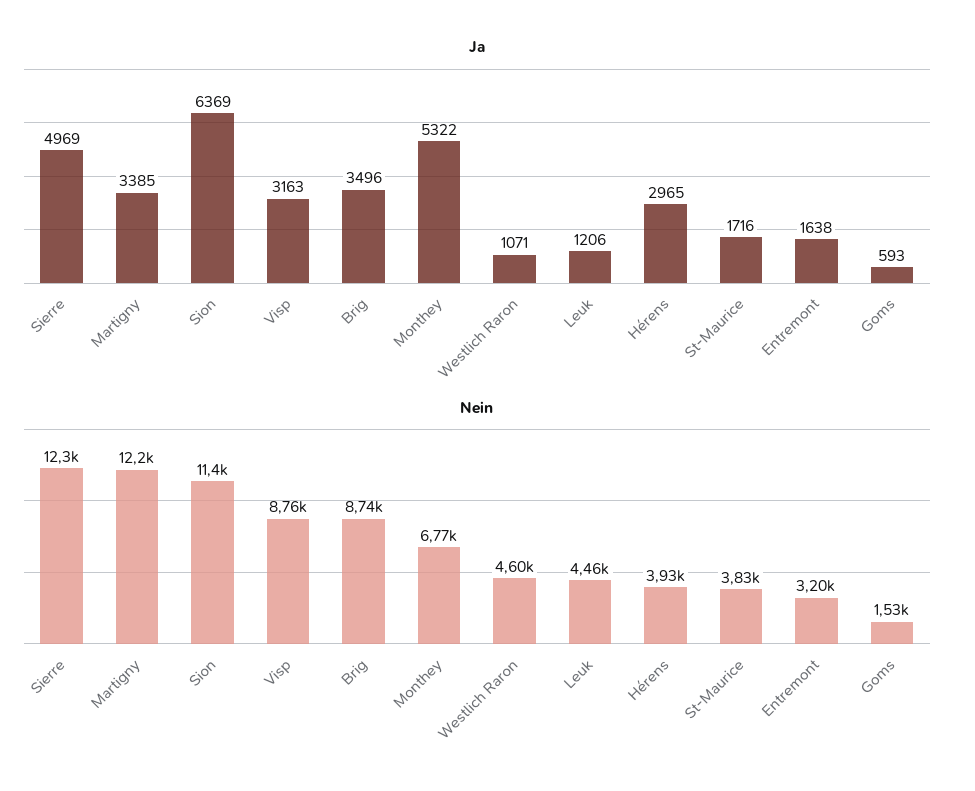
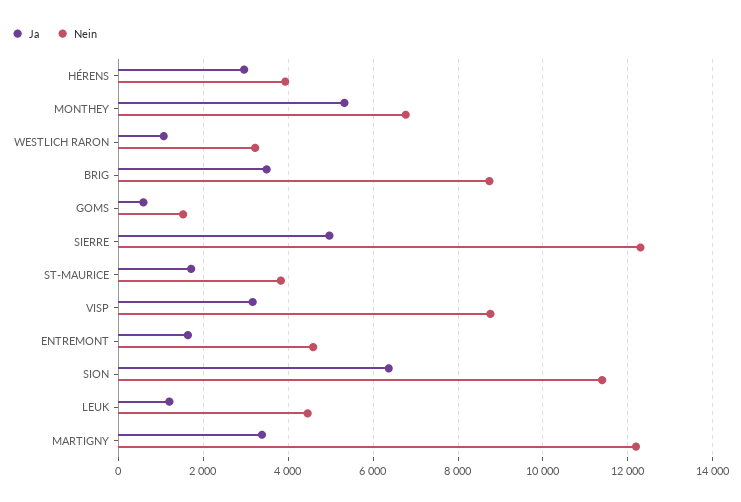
Nein, Westlich Raron: 4600 -> 3200
Nein, Entremont: 3200 -> 4600

